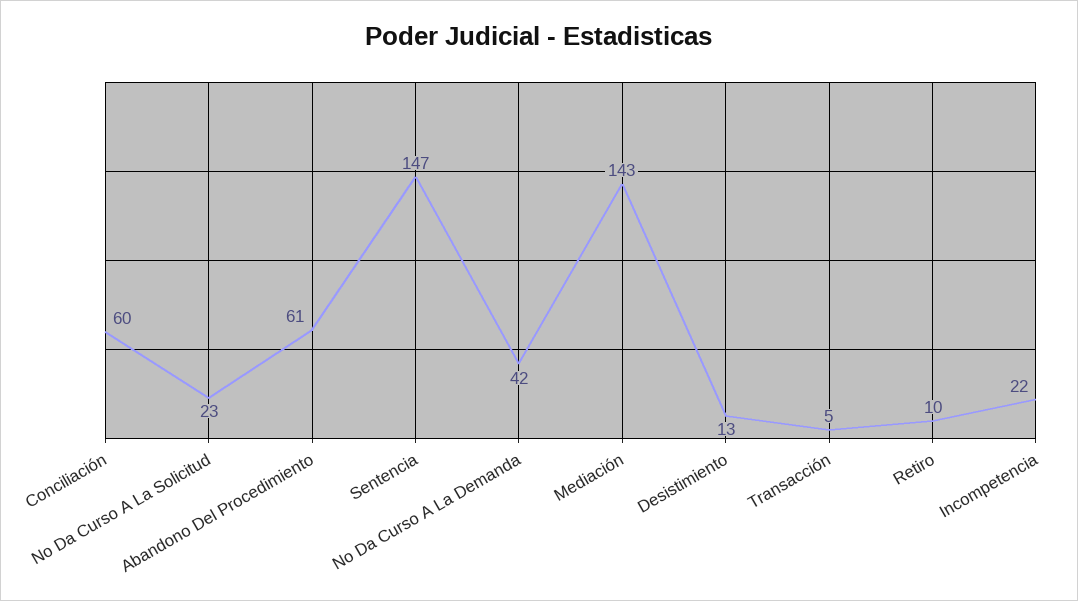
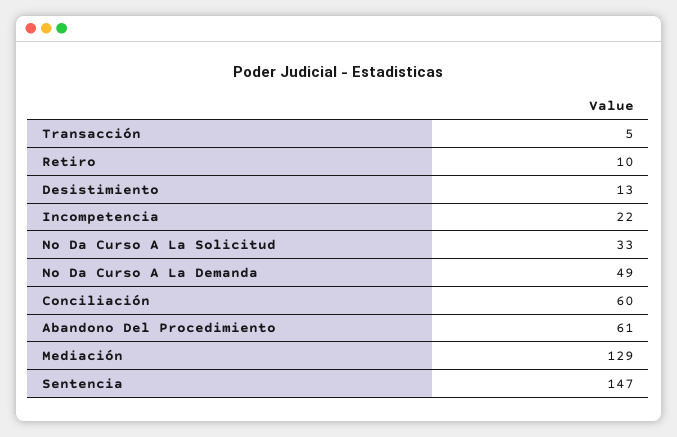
No Da Curso A La Solicitud: 23 -> 33
No Da Curso A La Demanda: 42 -> 49
Mediación: 143 -> 129

